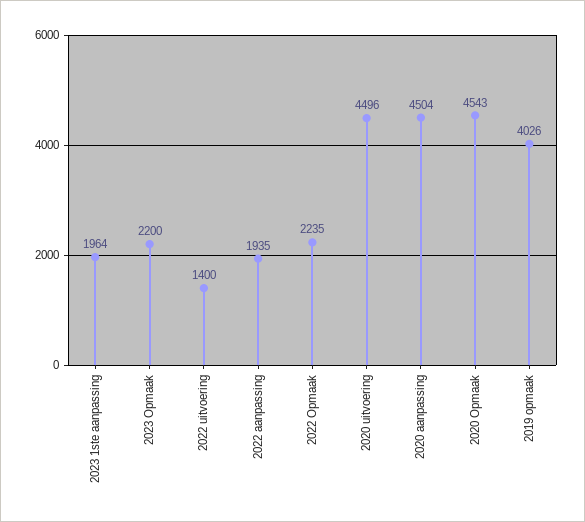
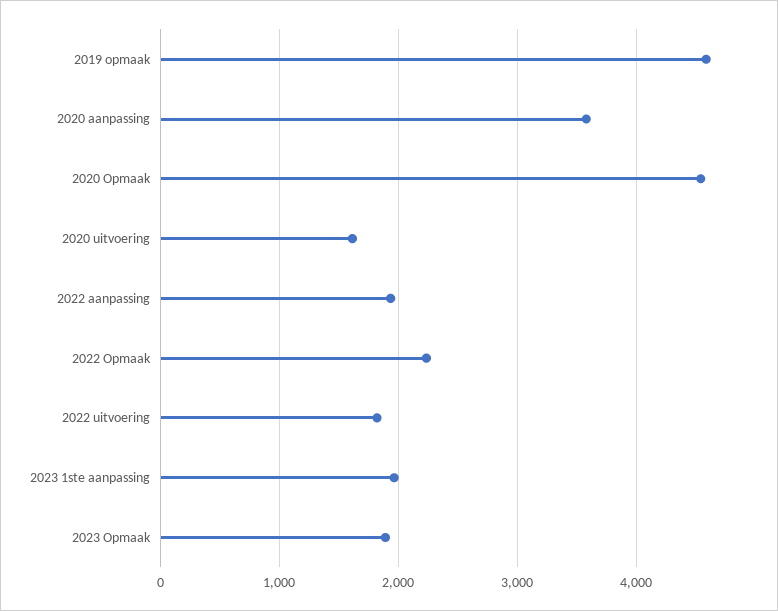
2023 Opmaak: 2200 -> 1900
2022 uitvoering: 1400 -> 1800
2020 uitvoering: 4496 -> 1600
2020 aanpassing: 4504 -> 3600
2019 opmaak: 4026 -> 4600

